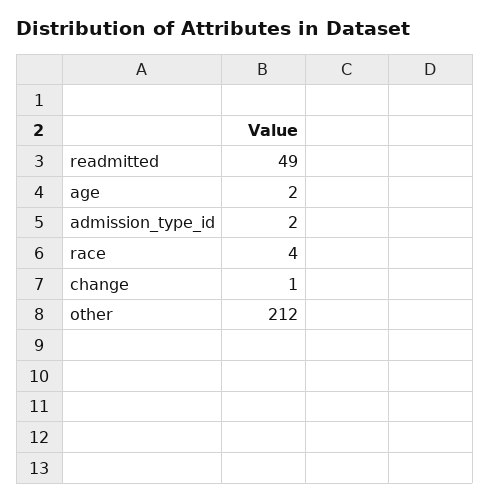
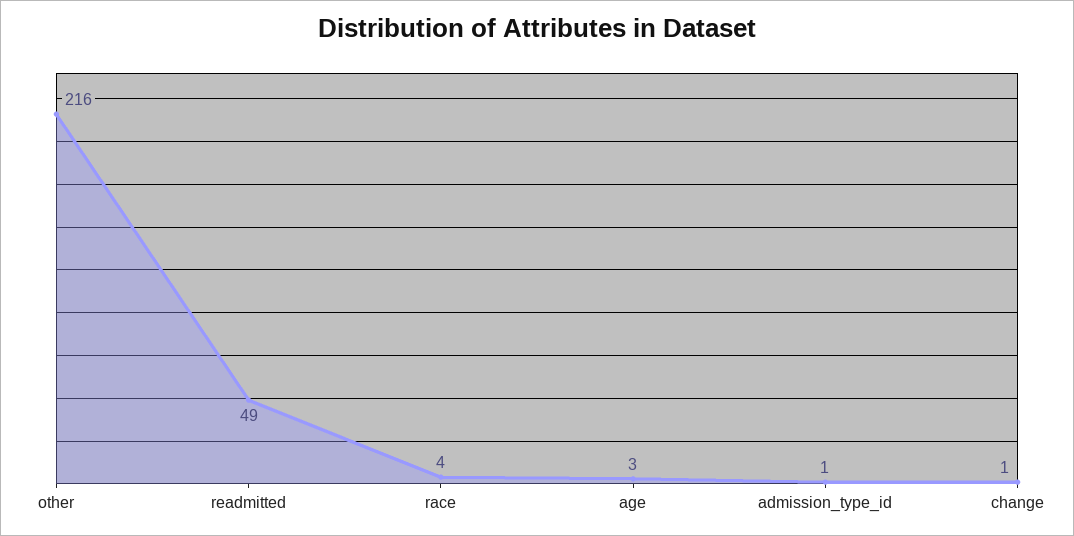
age: 2 -> 3
admission_type_id: 2 -> 1
other: 212 -> 216

